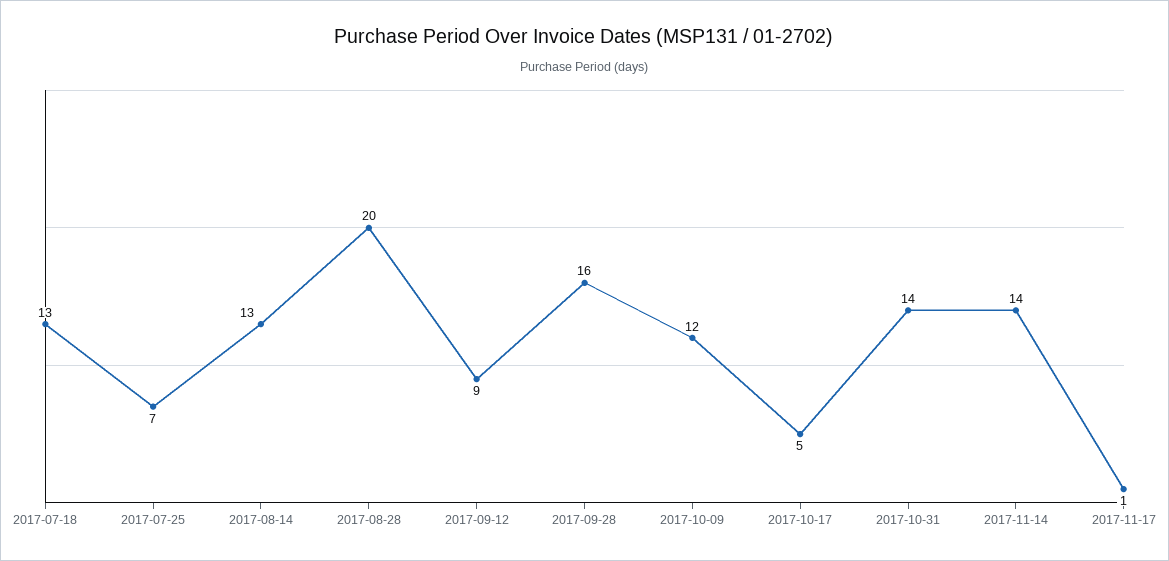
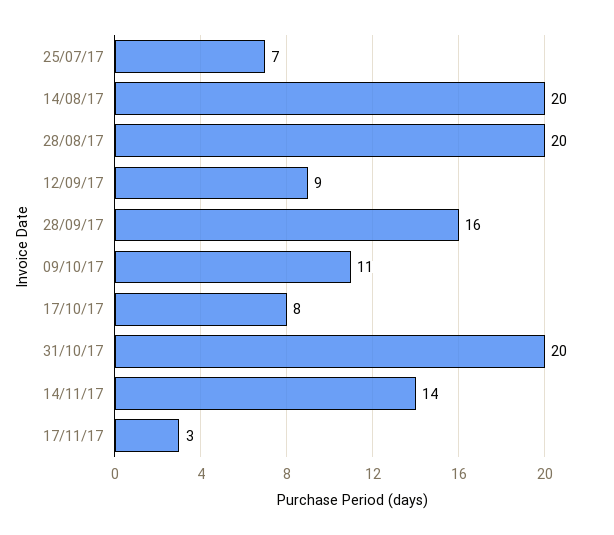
2017-07-18: 13 -> none
2017-08-14: 13 -> 20
2017-10-09: 12 -> 11
2017-10-17: 5 -> 8
2017-10-31: 14 -> 20
2017-11-17: 1 -> 3

